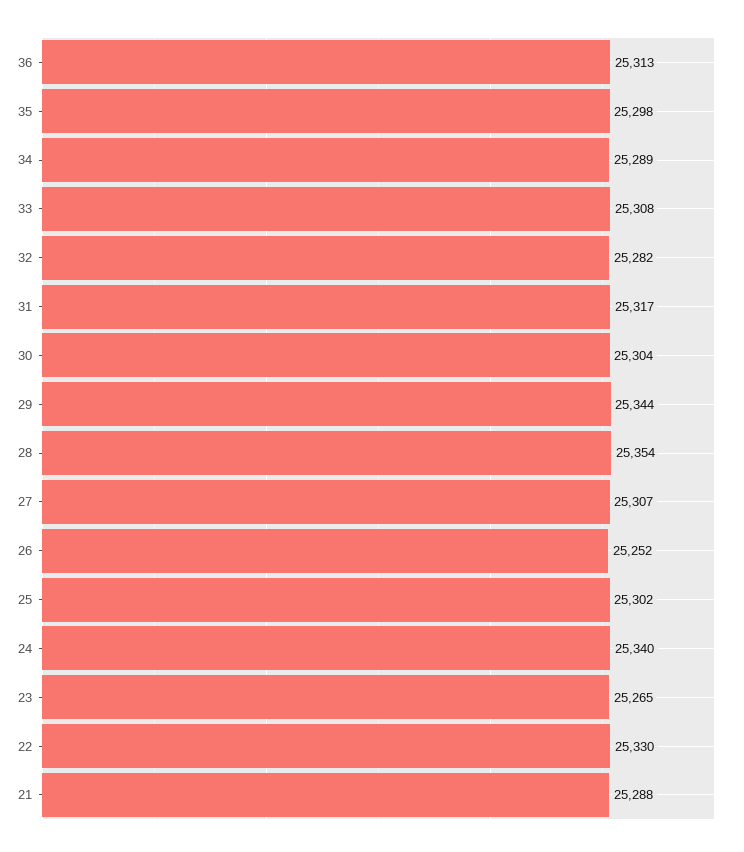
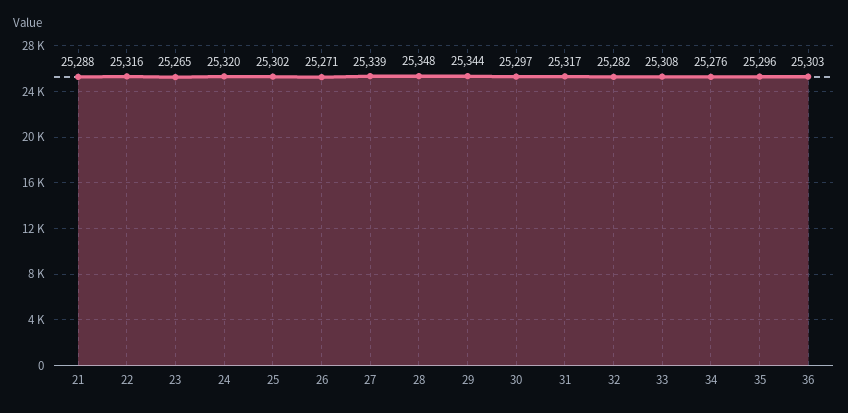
36: 25313 -> 25303
35: 25298 -> 25296
34: 25289 -> 25276
30: 25304 -> 25297
28: 25354 -> 25348
27: 25307 -> 25339
26: 25252 -> 25271
24: 25340 -> 25320
22: 25330 -> 25316

